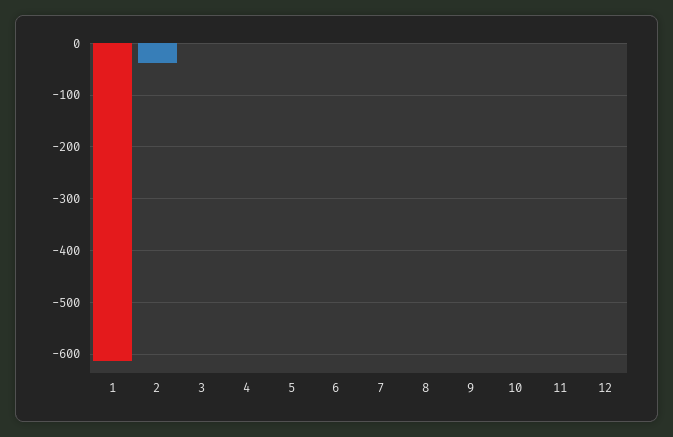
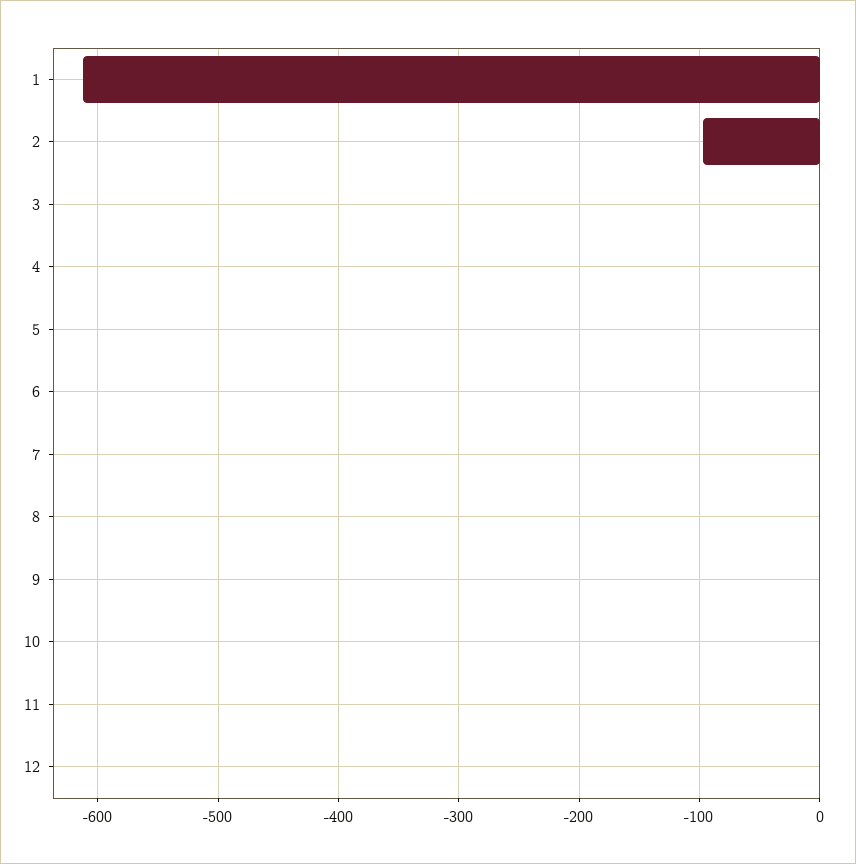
2: -40 -> -100

